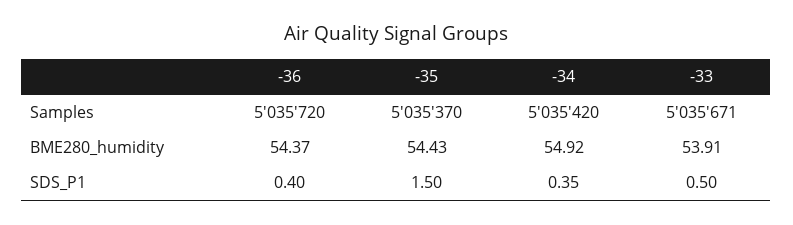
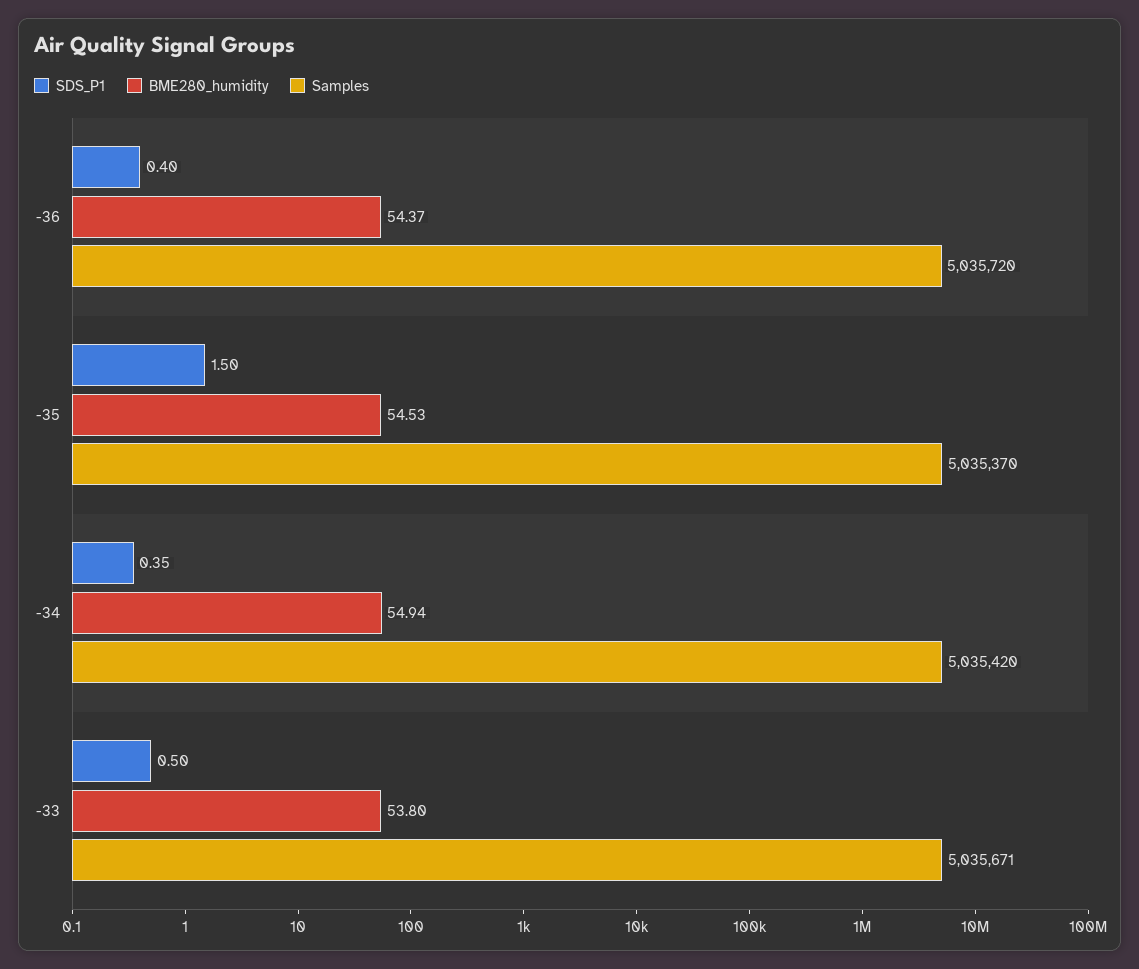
BME280_humidity, -35: 54.43 -> 54.53
BME280_humidity, -34: 54.92 -> 54.94
BME280_humidity, -33: 53.91 -> 53.8

